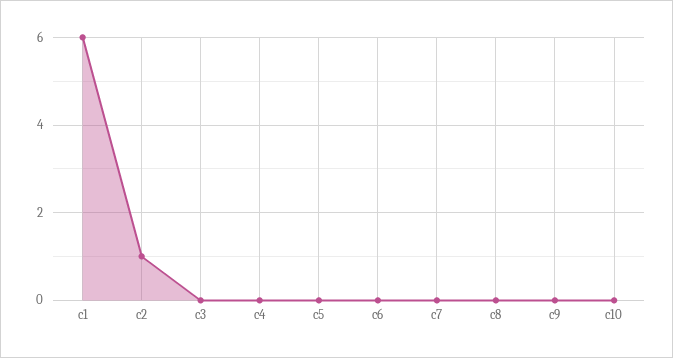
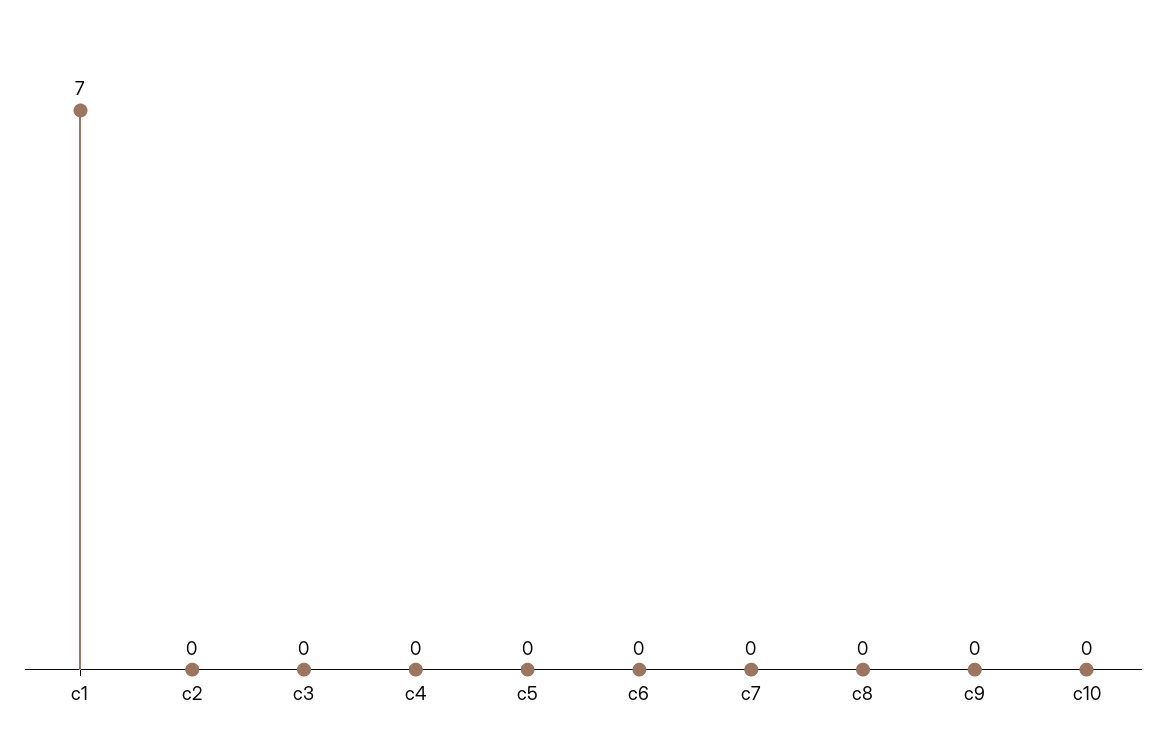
c1: 6 -> 7
c2: 1 -> 0

